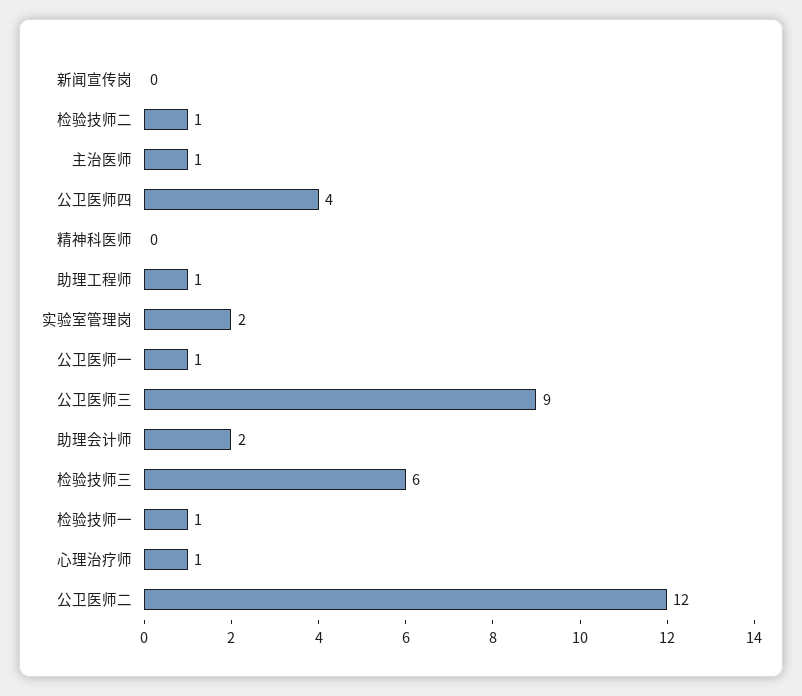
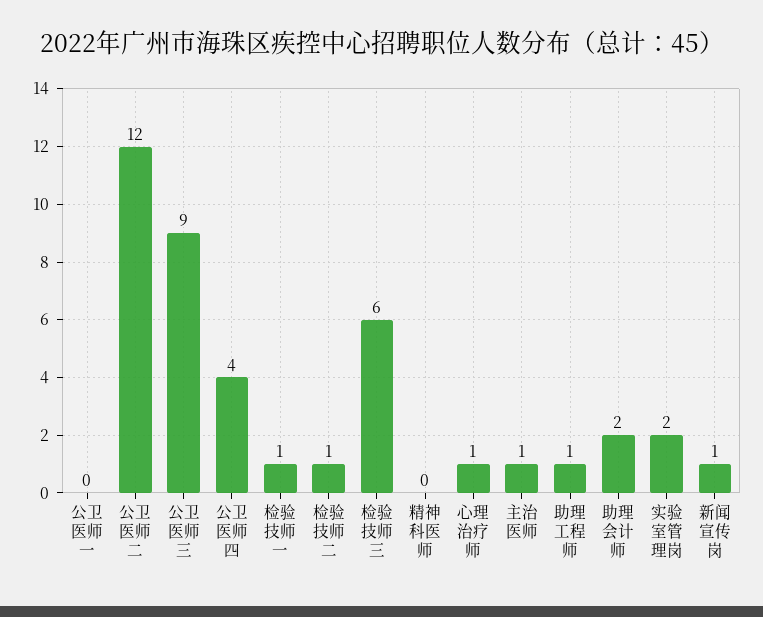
新闻宣传岗: 0 -> 1
公卫医师一: 1 -> 0

